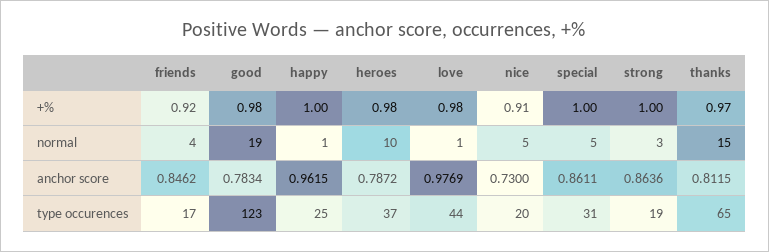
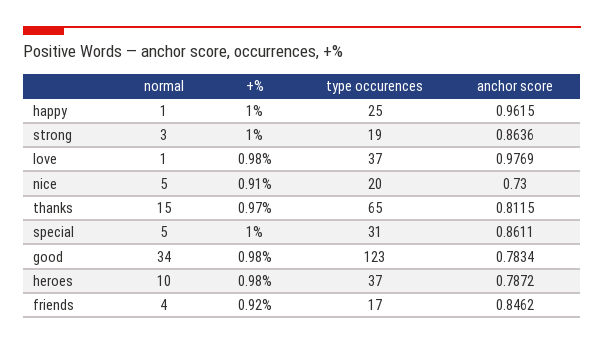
good, normal: 19 -> 34
love, type occurences: 44 -> 37

